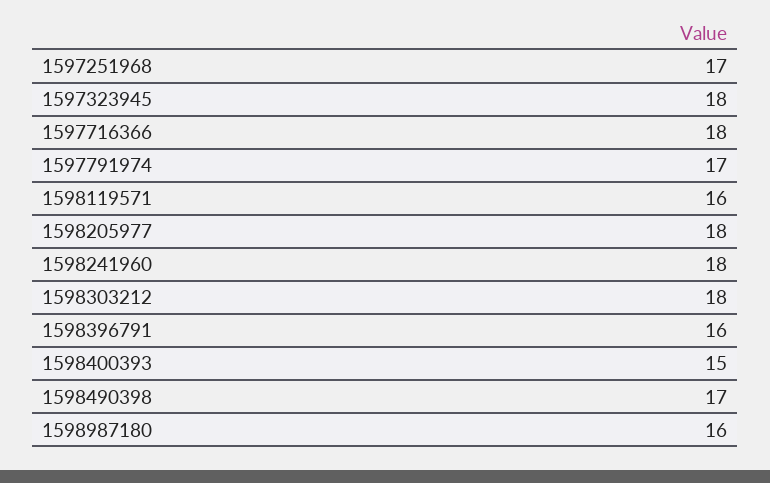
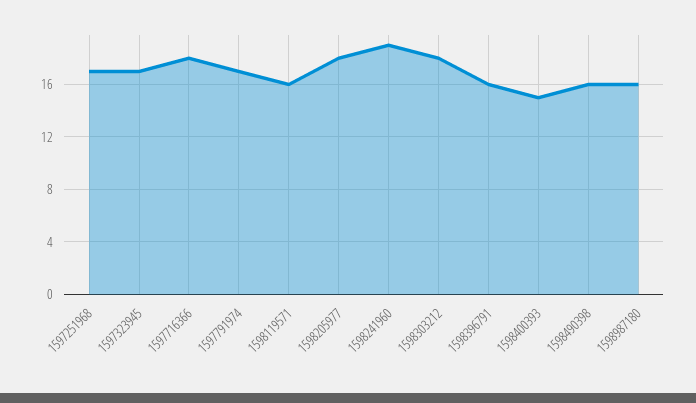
1597323945: 18 -> 17
1598241960: 18 -> 19
1598490398: 17 -> 16

